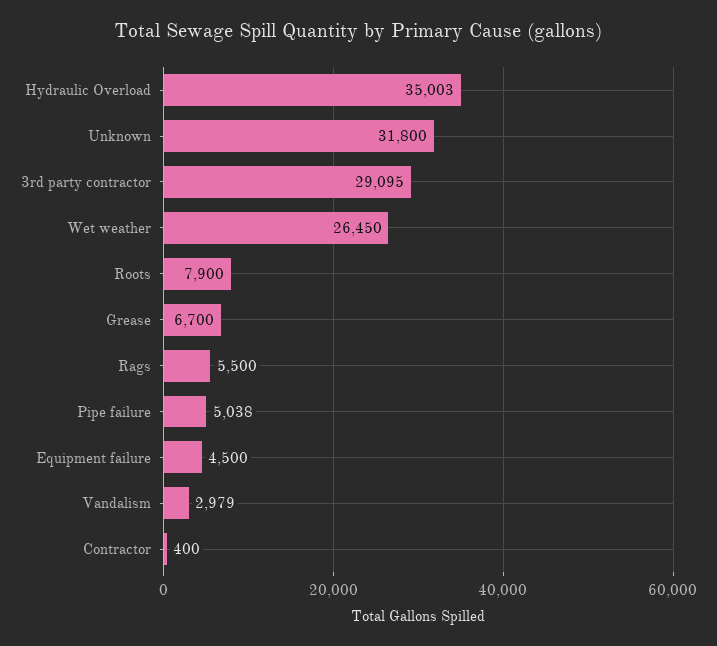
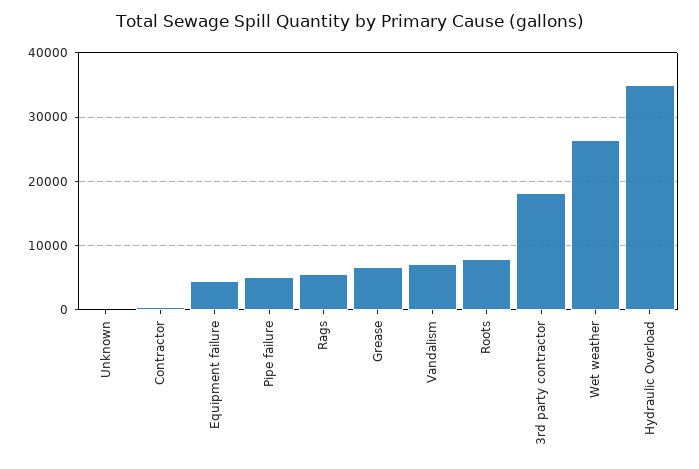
Unknown: 31800 -> 0
3rd party contractor: 29095 -> 18000
Vandalism: 2979 -> 7000

